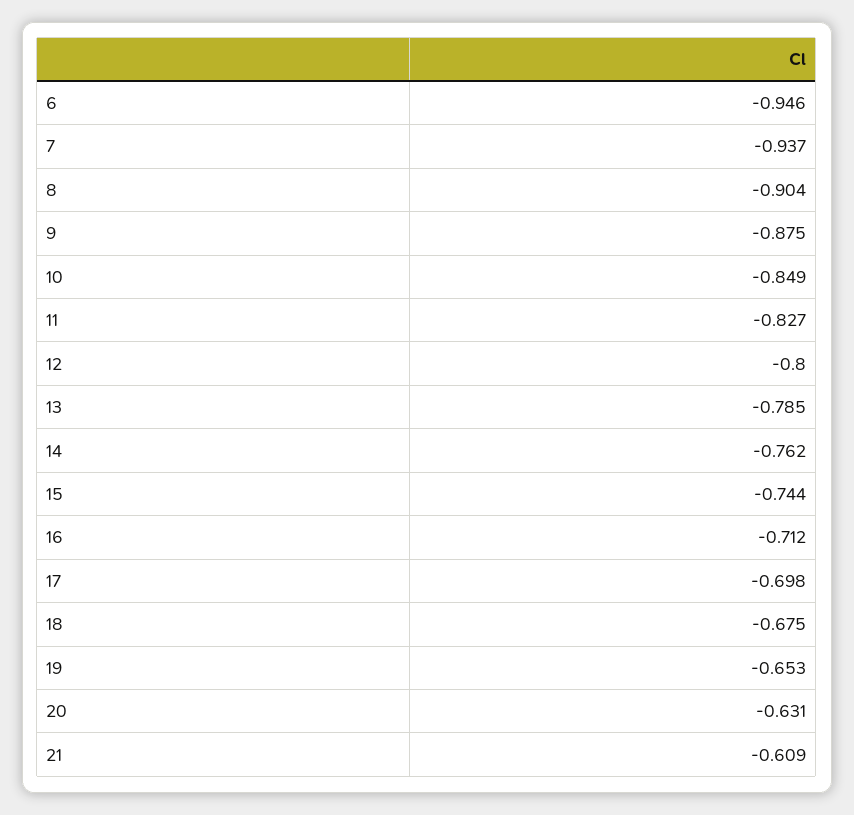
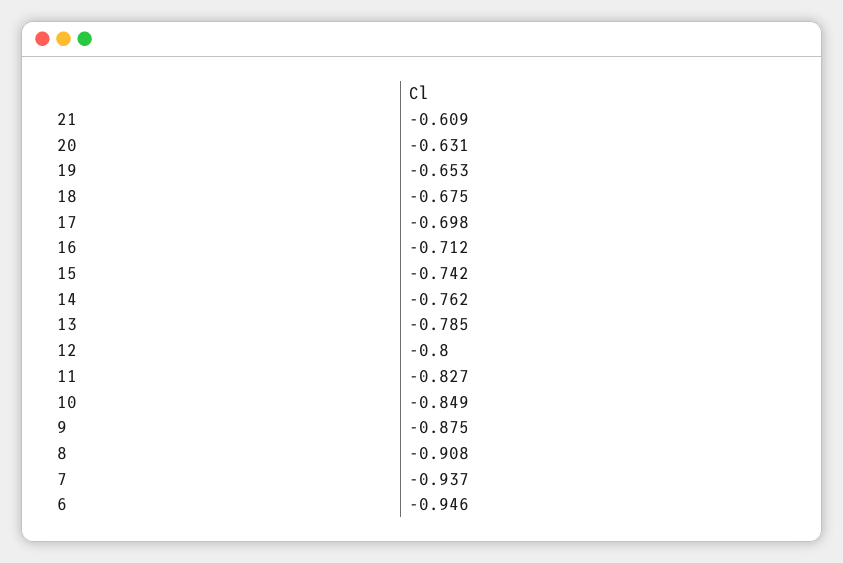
8: -0.904 -> -0.908
15: -0.744 -> -0.742

